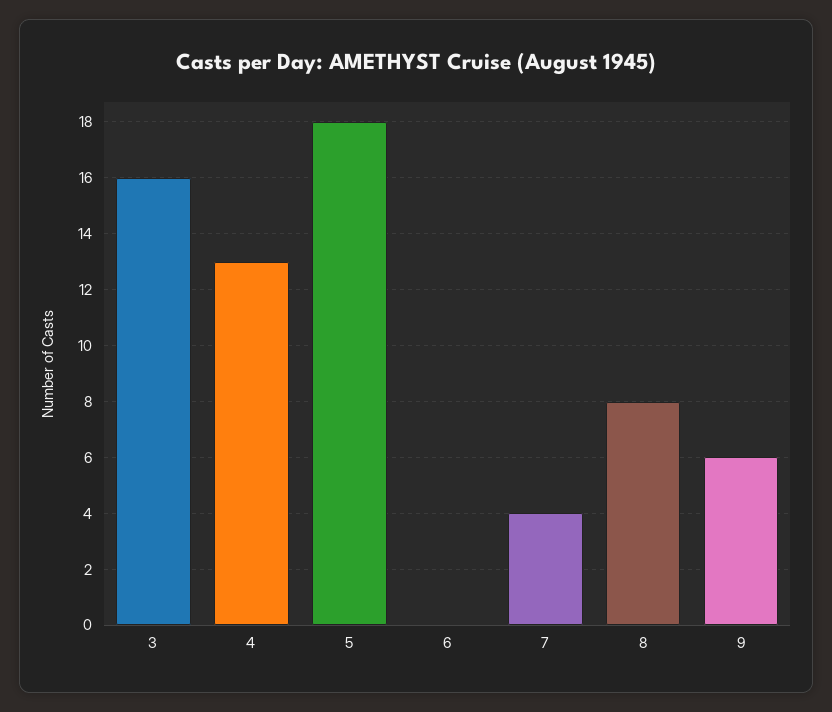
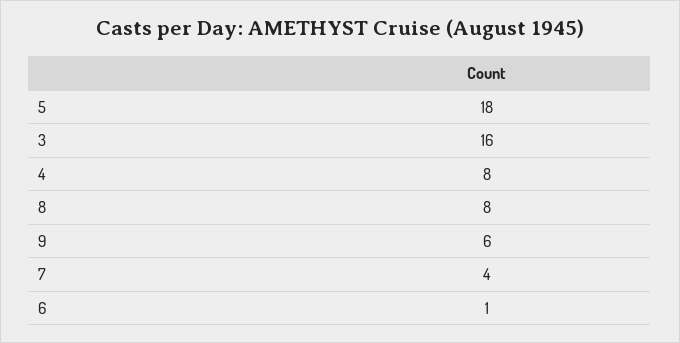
4: 13 -> 8
6: 0 -> 1

